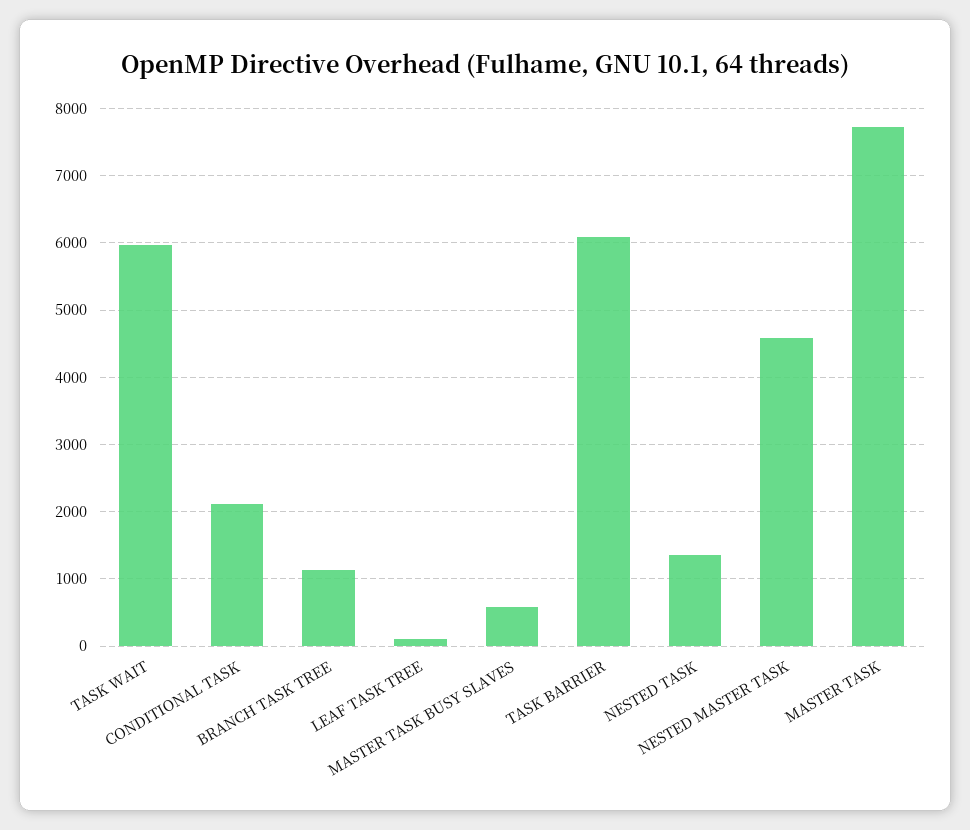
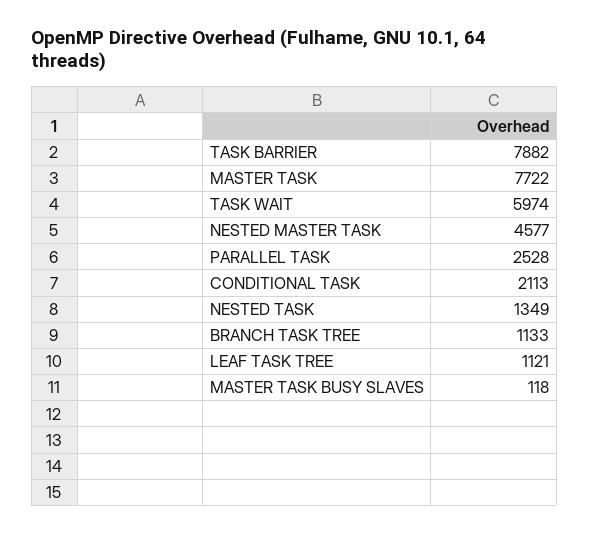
LEAF TASK TREE: 100 -> 1121
MASTER TASK BUSY SLAVES: 600 -> 118
TASK BARRIER: 6100 -> 7882
PARALLEL TASK: none -> 2528

